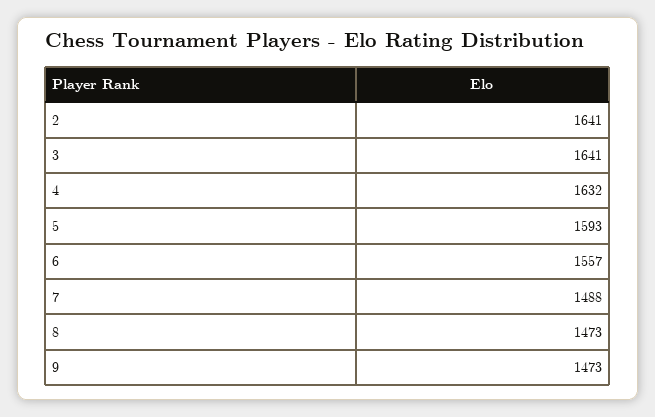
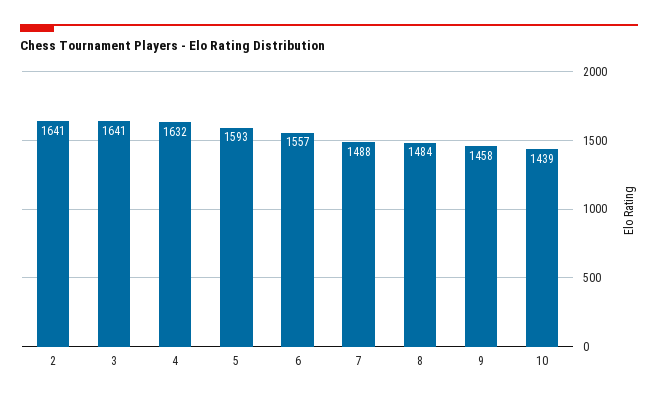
8: 1473 -> 1484
9: 1473 -> 1458
10: none -> 1439

